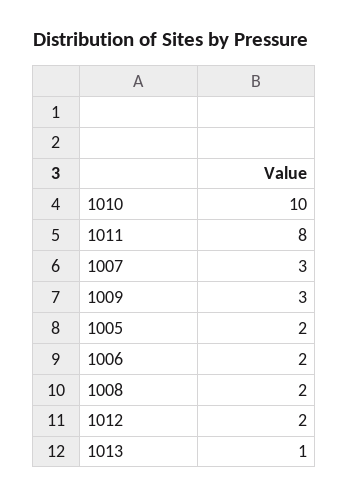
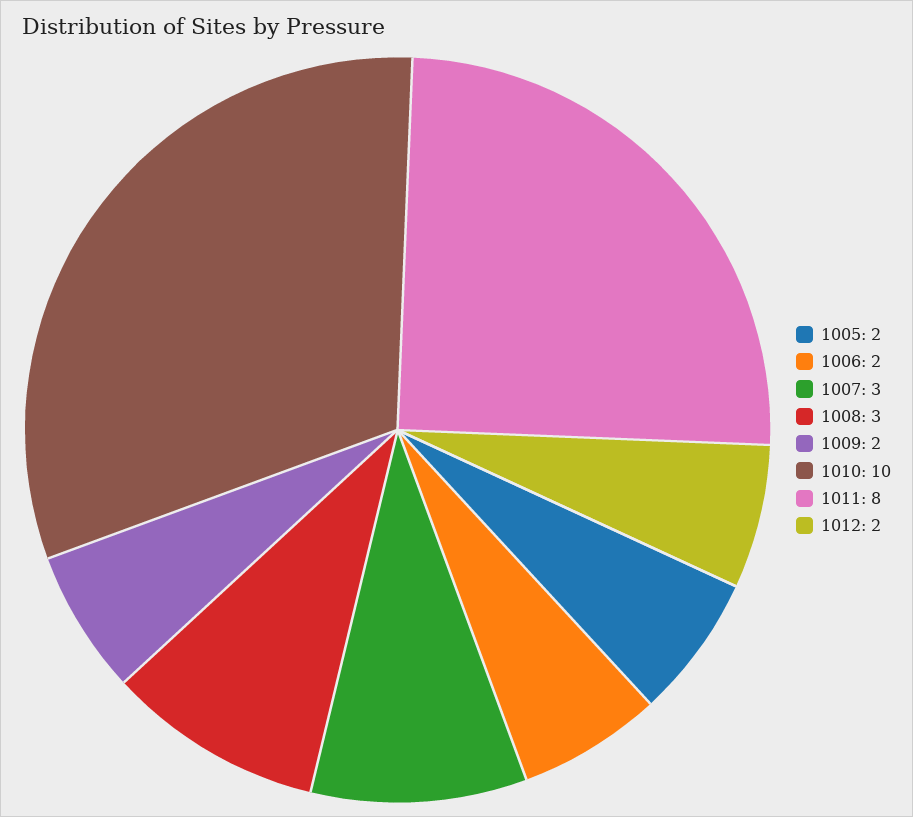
1009: 3 -> 2
1008: 2 -> 3
1013: 1 -> none

